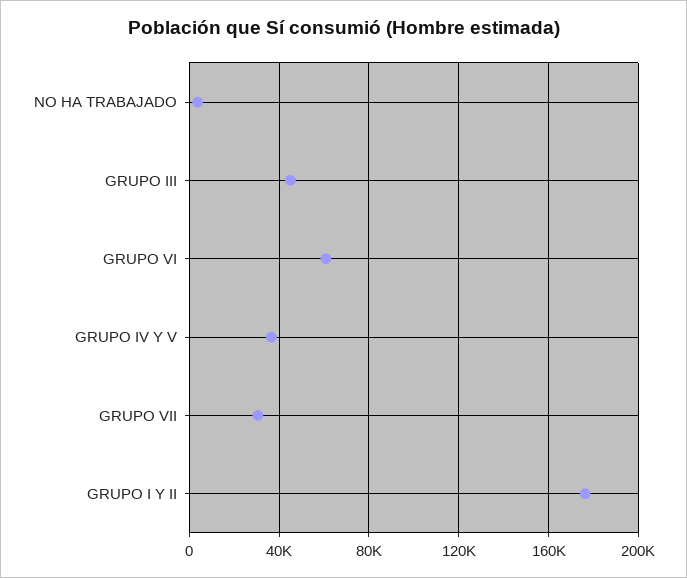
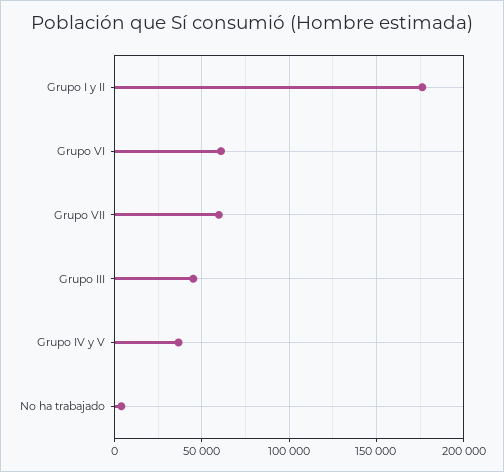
GRUPO VII: 30000 -> 60000

